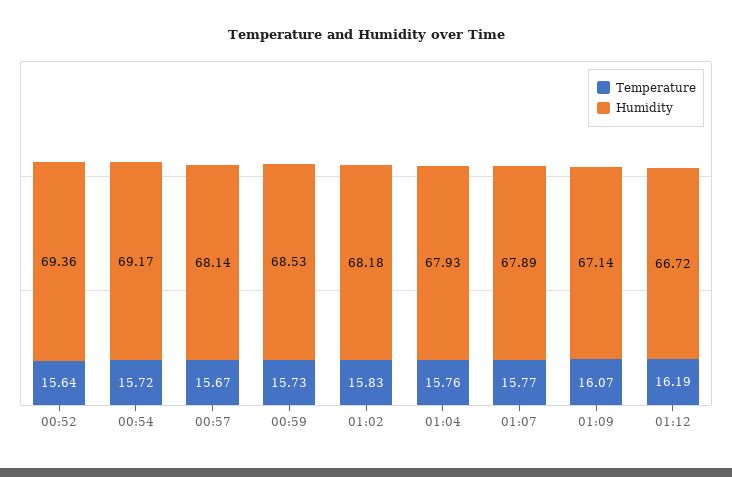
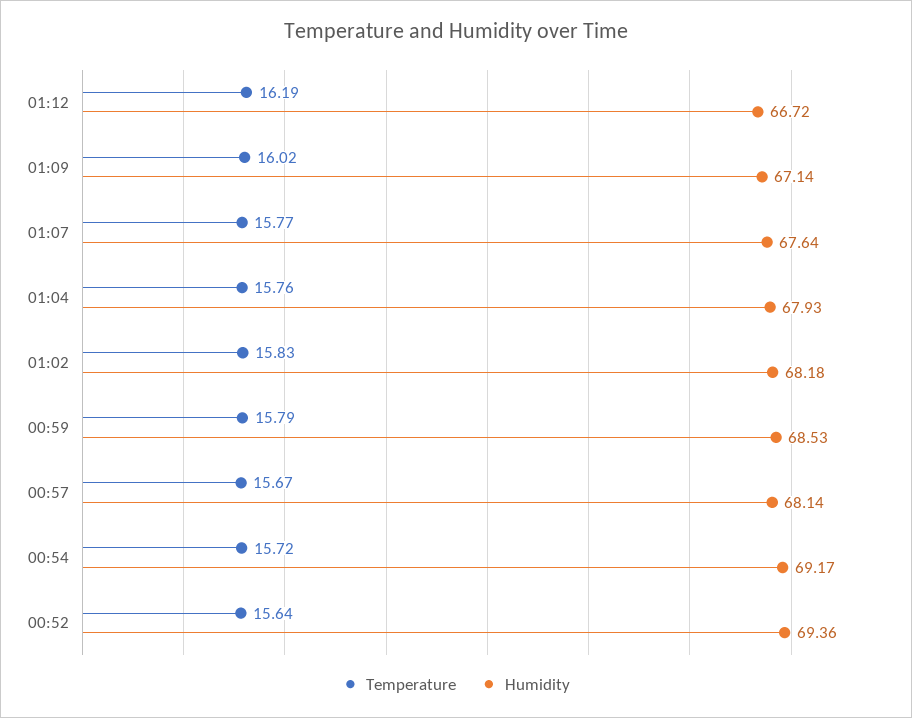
Temperature, 00:59: 15.73 -> 15.79
Humidity, 01:07: 67.89 -> 67.64
Temperature, 01:09: 16.07 -> 16.02

